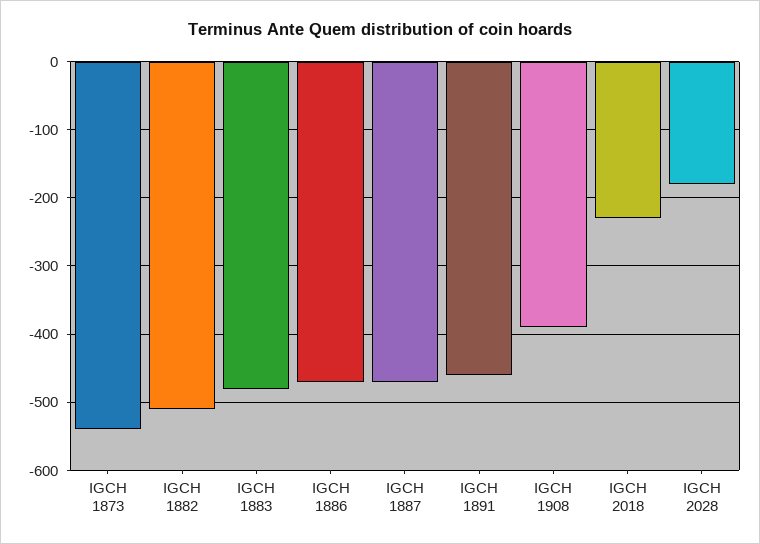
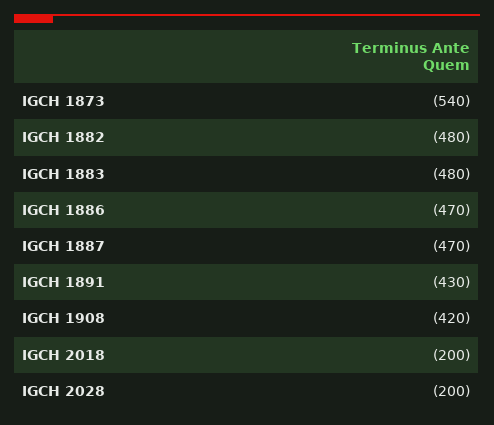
IGCH 1882: -510 -> -480
IGCH 1891: -460 -> -430
IGCH 1908: -390 -> -420
IGCH 2018: -230 -> -200
IGCH 2028: -180 -> -200

